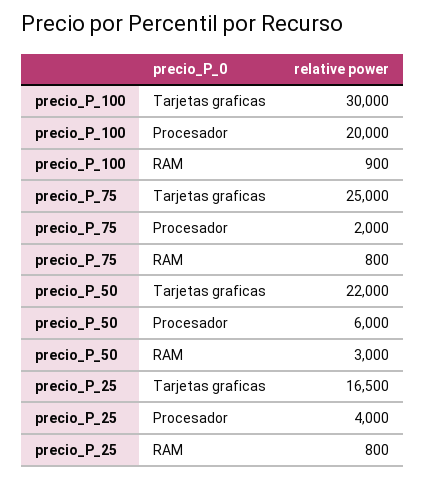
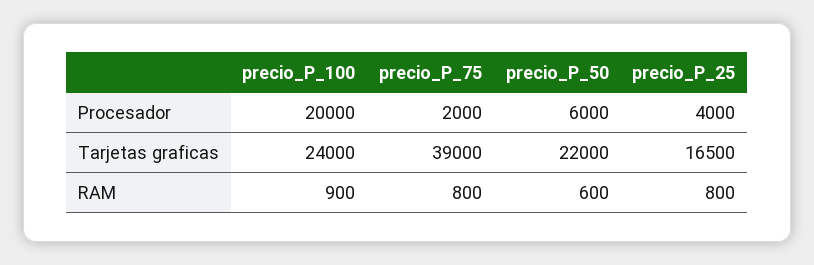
precio_P_100, Tarjetas graficas: 30000 -> 24000
precio_P_75, Tarjetas graficas: 25000 -> 39000
precio_P_50, RAM: 3000 -> 600

